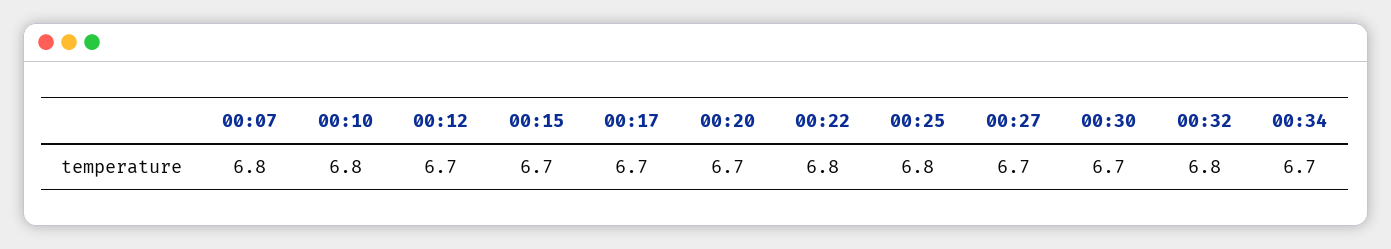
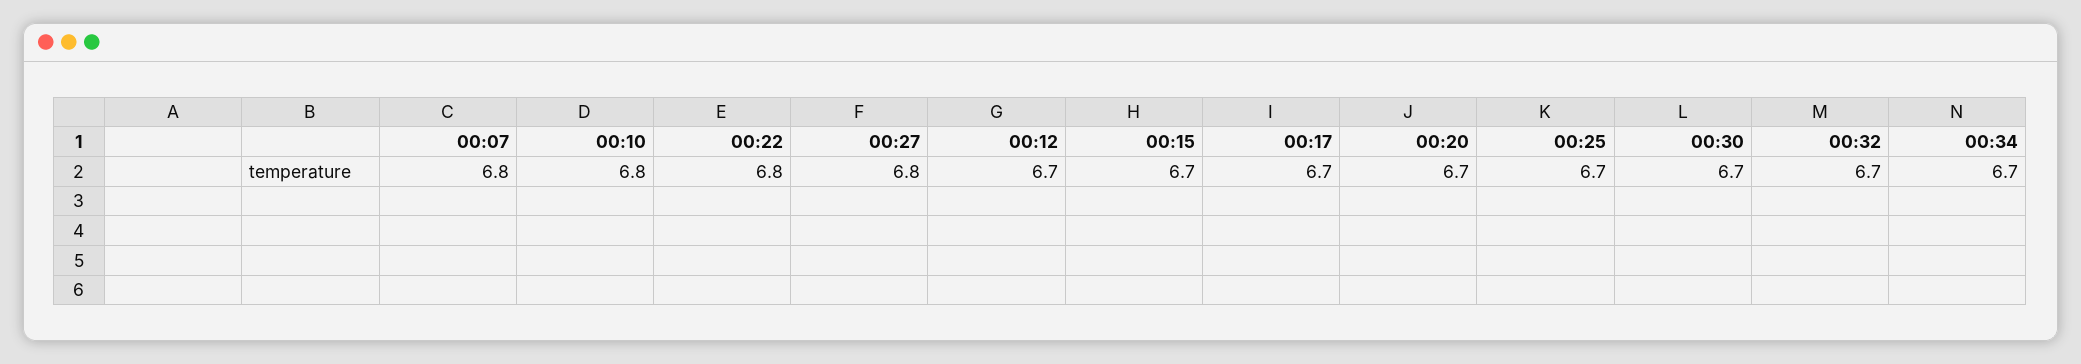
00:25: 6.8 -> 6.7
00:27: 6.7 -> 6.8
00:32: 6.8 -> 6.7

